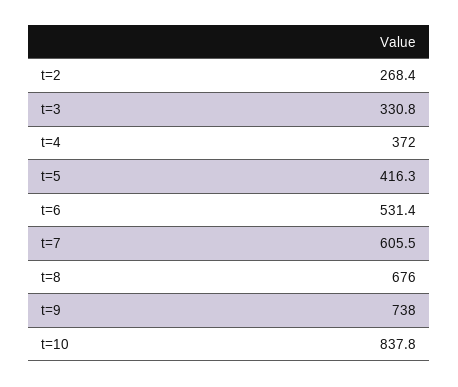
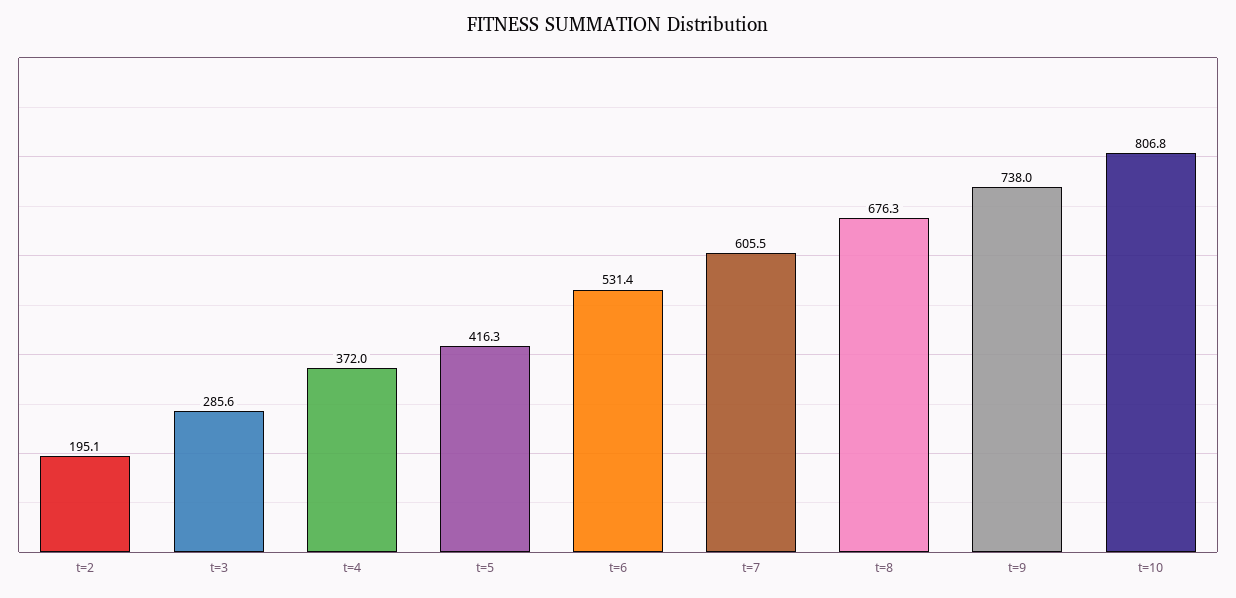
t=2: 268.4 -> 195.1
t=3: 330.8 -> 285.6
t=8: 676 -> 676.3
t=10: 837.8 -> 806.8

